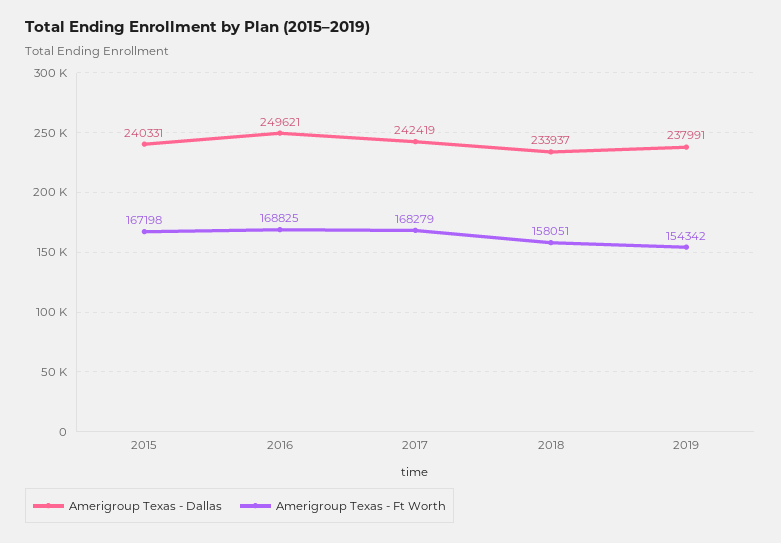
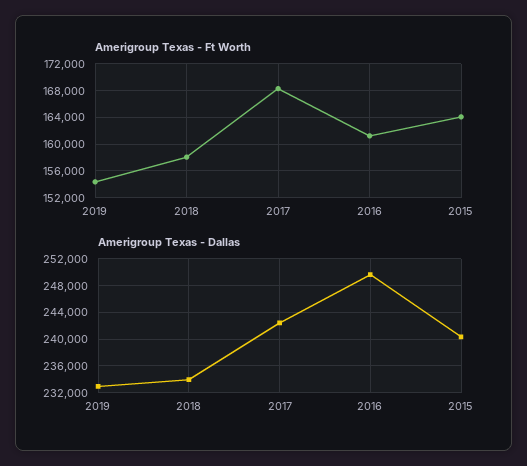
Amerigroup Texas - Ft Worth, 2015: 167198 -> 164000
Amerigroup Texas - Ft Worth, 2016: 168825 -> 161000
Amerigroup Texas - Dallas, 2019: 237991 -> 233000

